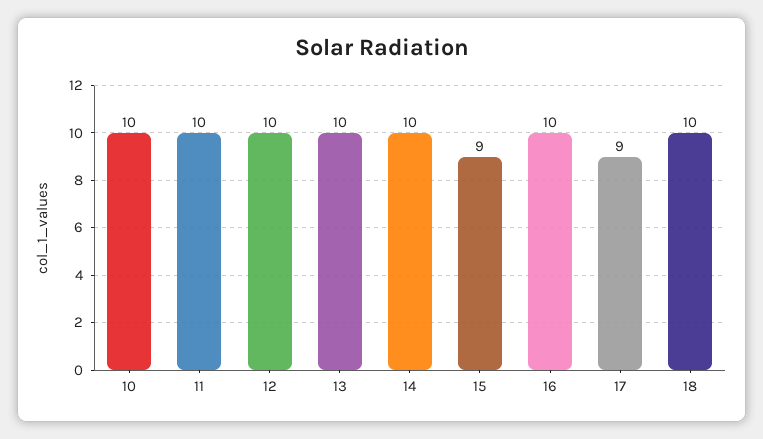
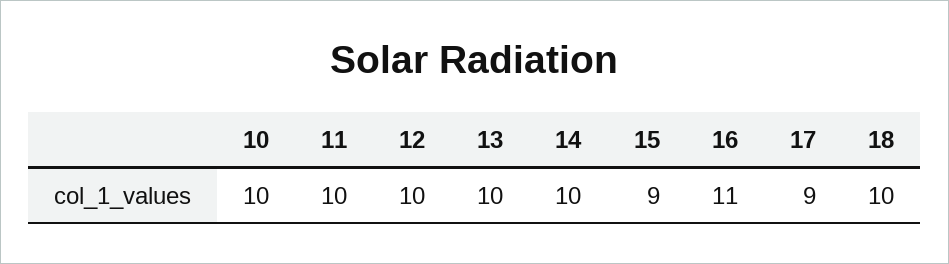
16: 10 -> 11

